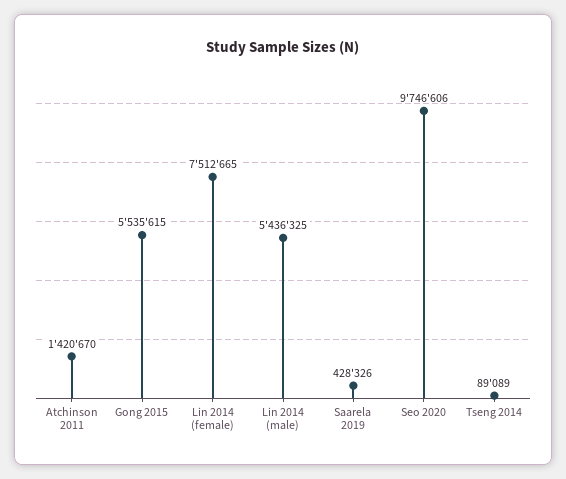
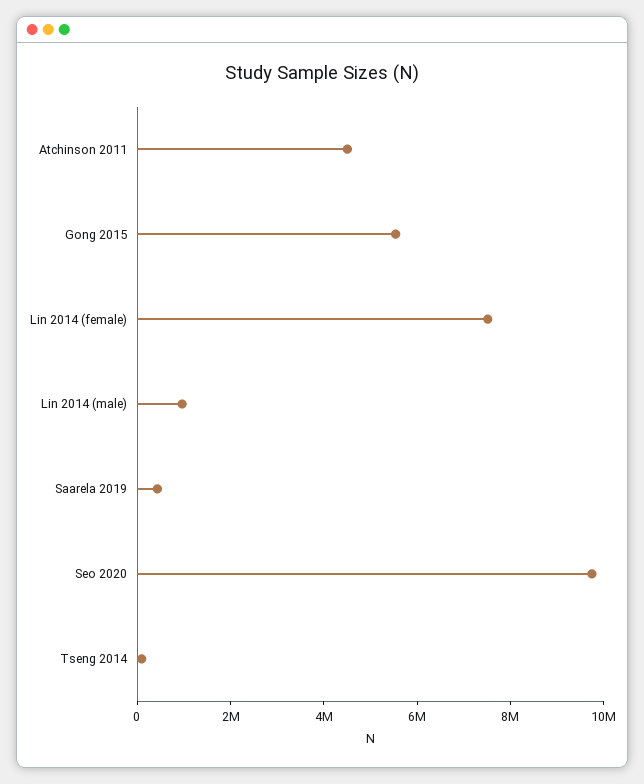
Atchinson 2011: 1420670 -> 4500000
Lin 2014 (male): 5436325 -> 1000000

